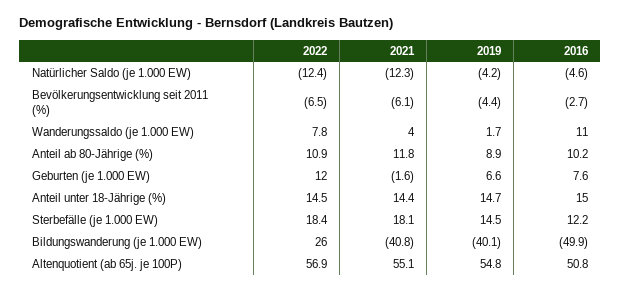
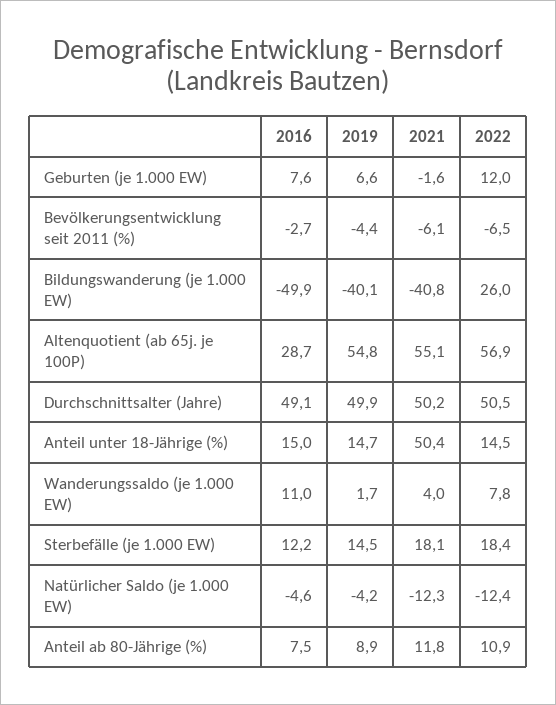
2016, Anteil ab 80-Jährige (%): 10.2 -> 7.5
2021, Anteil unter 18-Jährige (%): 14.4 -> 50.4
2016, Altenquotient (ab 65j. je 100P): 50.8 -> 28.7
2016, Durchschnittsalter (Jahre): none -> 49.1
2019, Durchschnittsalter (Jahre): none -> 49.9
2021, Durchschnittsalter (Jahre): none -> 50.2
2022, Durchschnittsalter (Jahre): none -> 50.5

